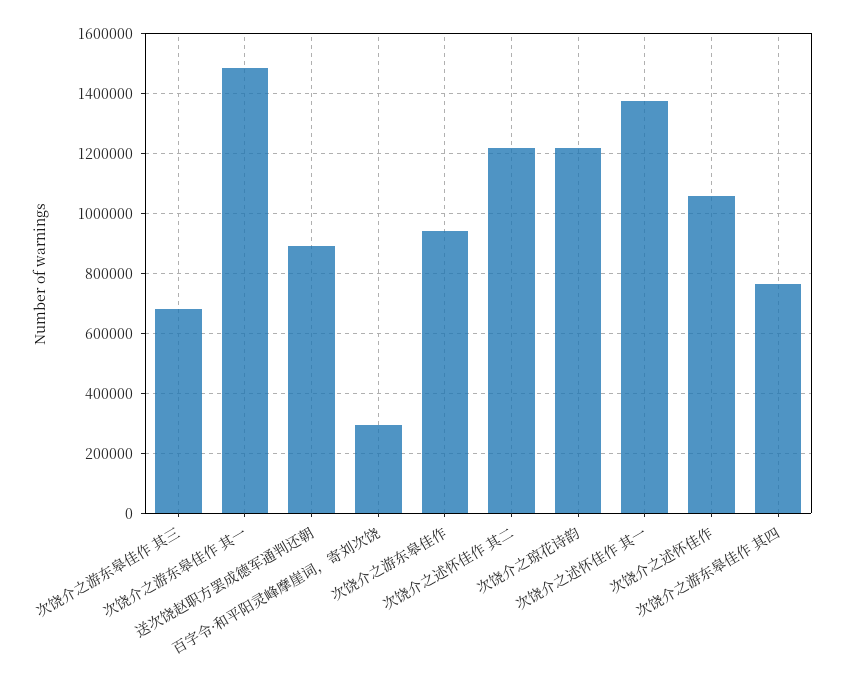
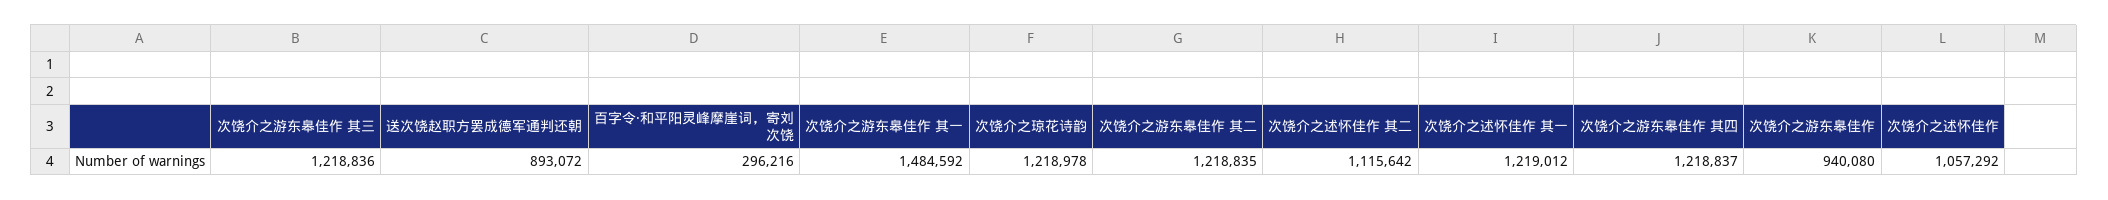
次饶介之游东皋佳作 其三: 680000 -> 1218836
次饶介之述怀佳作 其二: 1220000 -> 1115642
次饶介之述怀佳作 其一: 1380000 -> 1219012
次饶介之游东皋佳作 其四: 760000 -> 1218837
次饶介之游东皋佳作 其二: none -> 1218835

